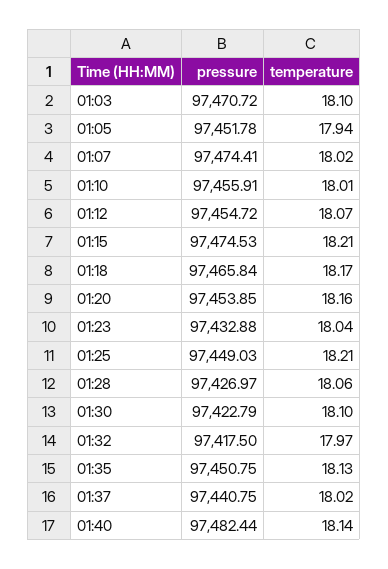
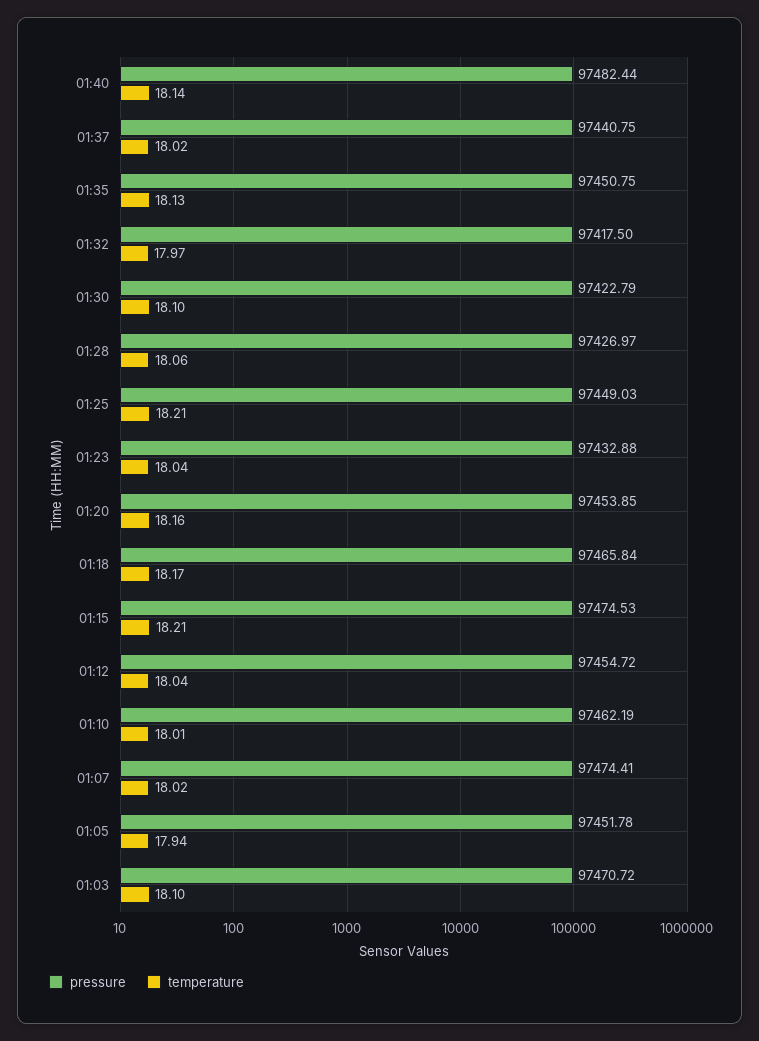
pressure, 01:10: 97455.91 -> 97462.19
temperature, 01:12: 18.07 -> 18.04

